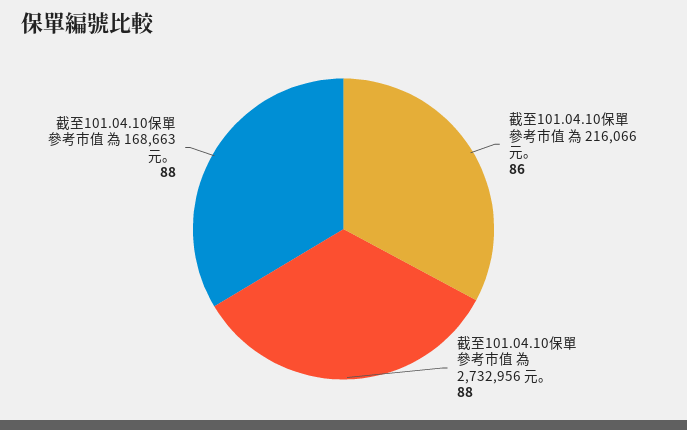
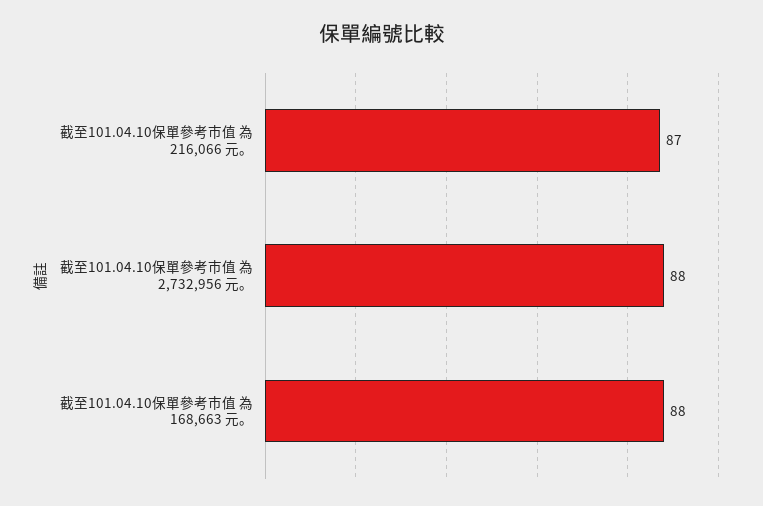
截至101.04.10保單參考市值 為 216,066 元。: 86 -> 87

